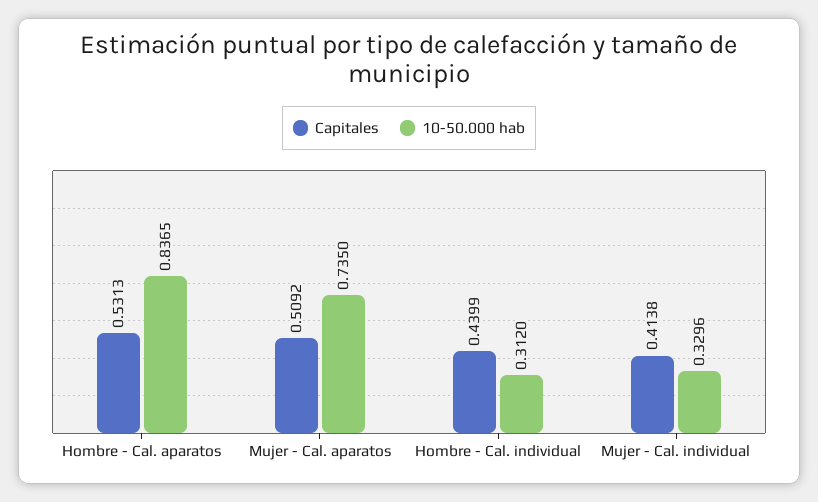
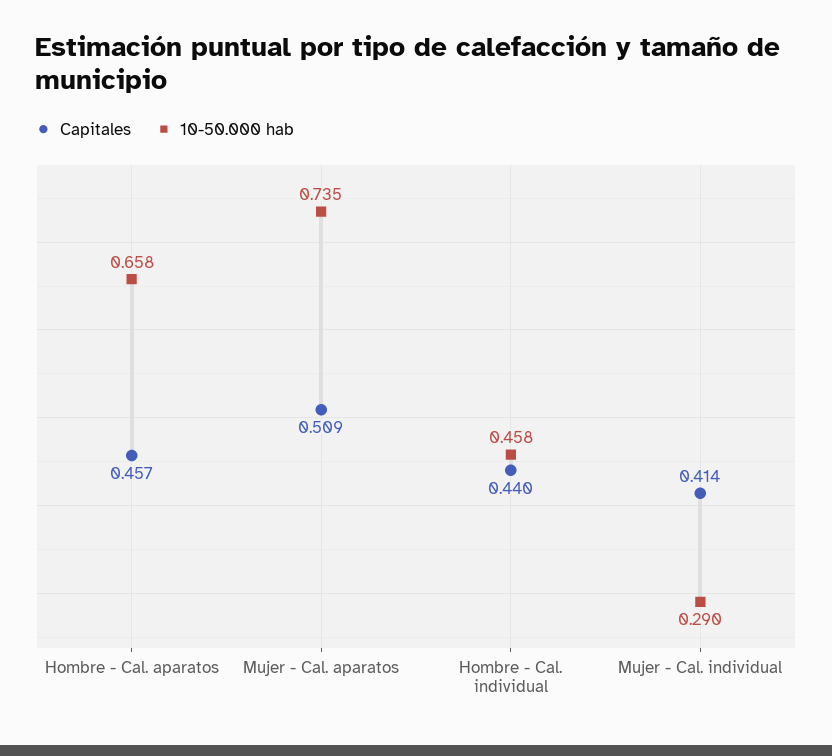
Capitales, Hombre - Cal. aparatos: 0.5313 -> 0.457
10-50.000 hab, Hombre - Cal. aparatos: 0.8365 -> 0.658
10-50.000 hab, Hombre - Cal. individual: 0.312 -> 0.458
10-50.000 hab, Mujer - Cal. individual: 0.3296 -> 0.29

